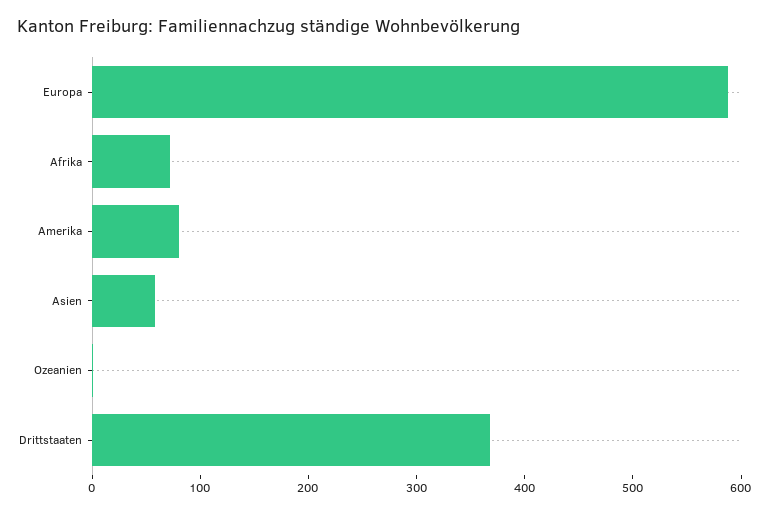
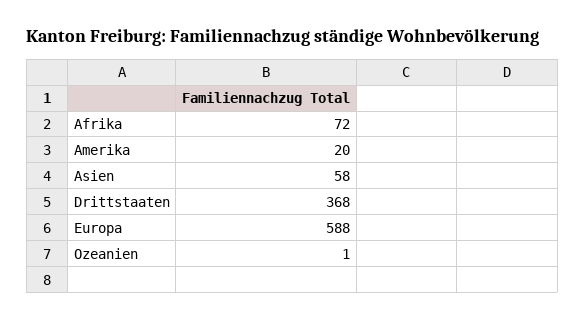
Amerika: 80 -> 20

